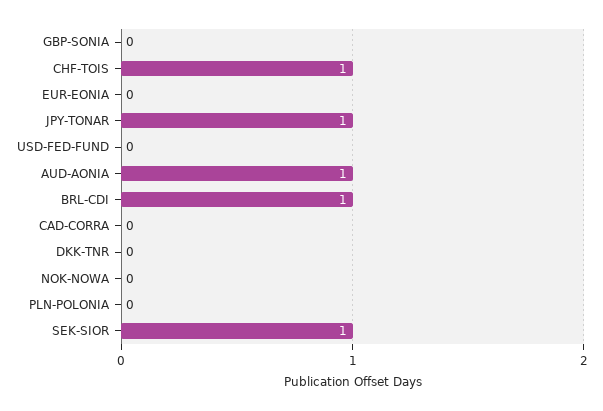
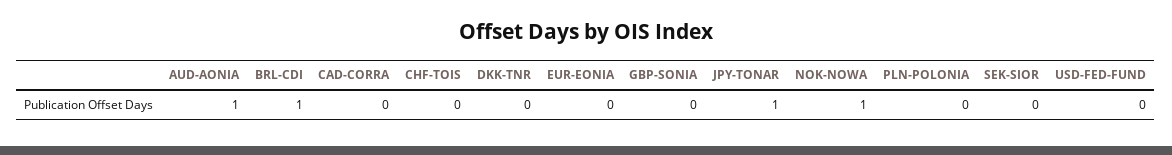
CHF-TOIS: 1 -> 0
NOK-NOWA: 0 -> 1
SEK-SIOR: 1 -> 0

